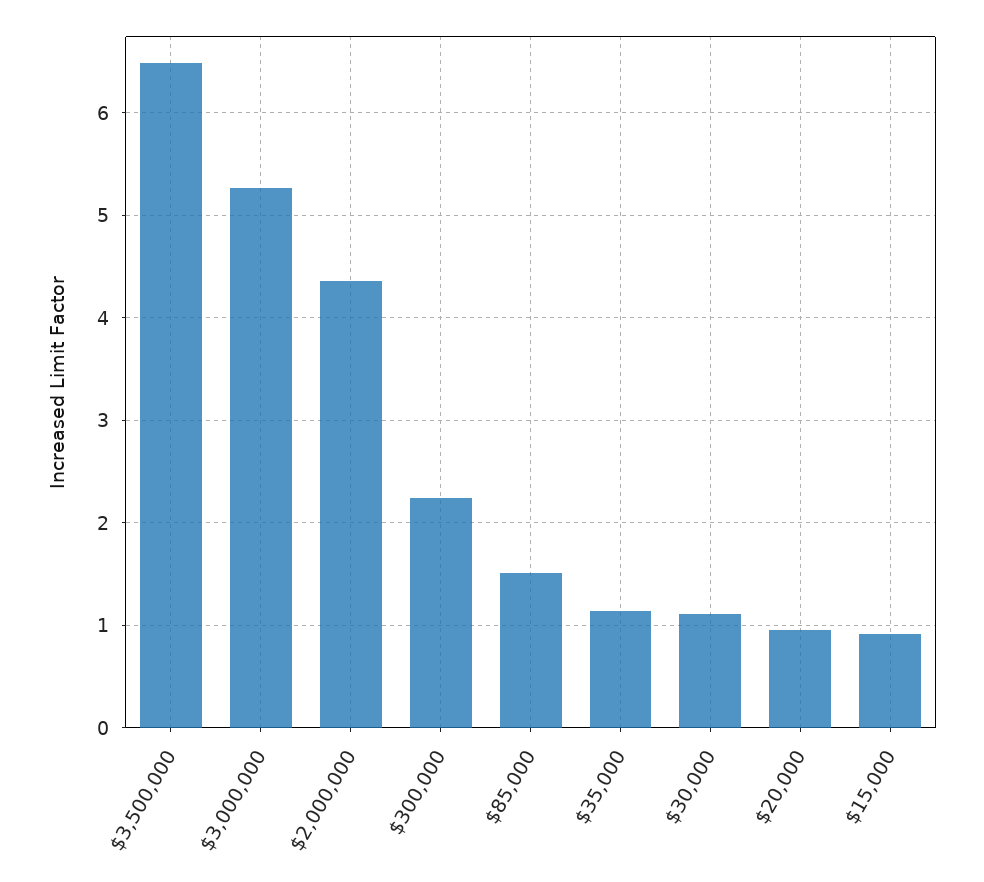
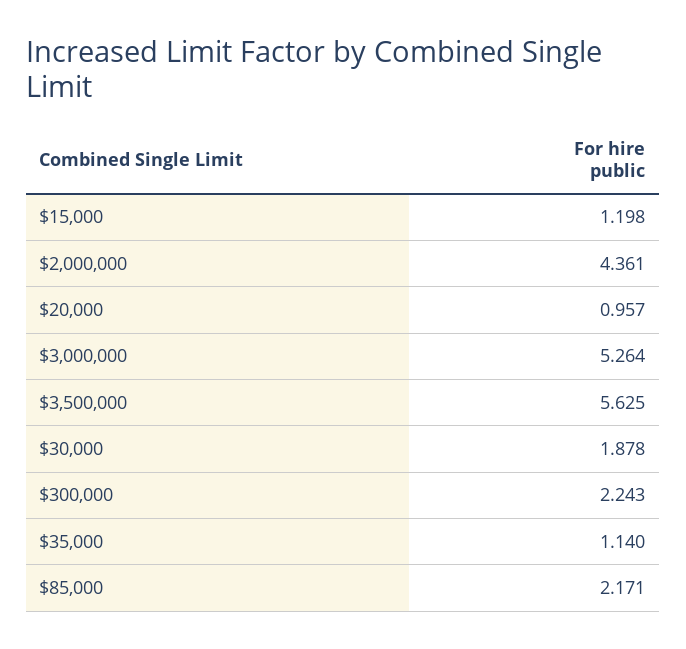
$3,500,000: 6.5 -> 5.625
$85,000: 1.5 -> 2.171
$30,000: 1.1 -> 1.878
$15,000: 0.9 -> 1.198

